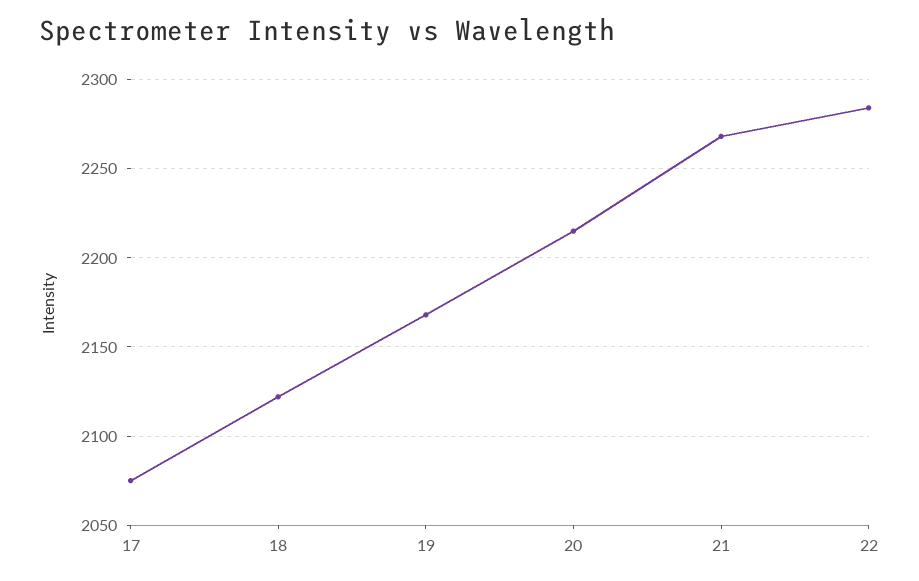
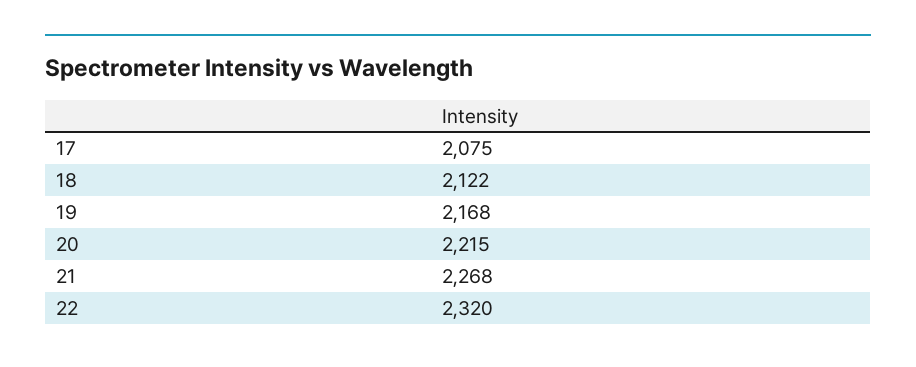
22: 2285 -> 2320

